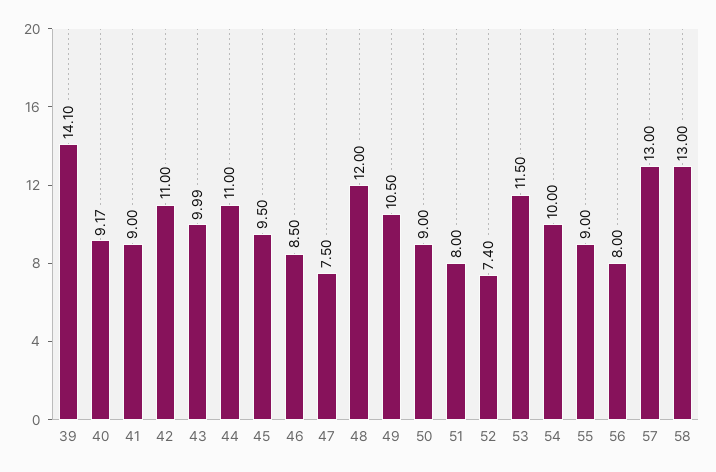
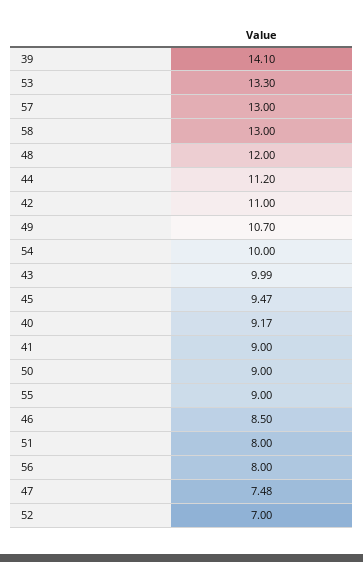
44: 11 -> 11.2
45: 9.5 -> 9.47
47: 7.5 -> 7.48
49: 10.5 -> 10.7
52: 7.4 -> 7
53: 11.5 -> 13.3

